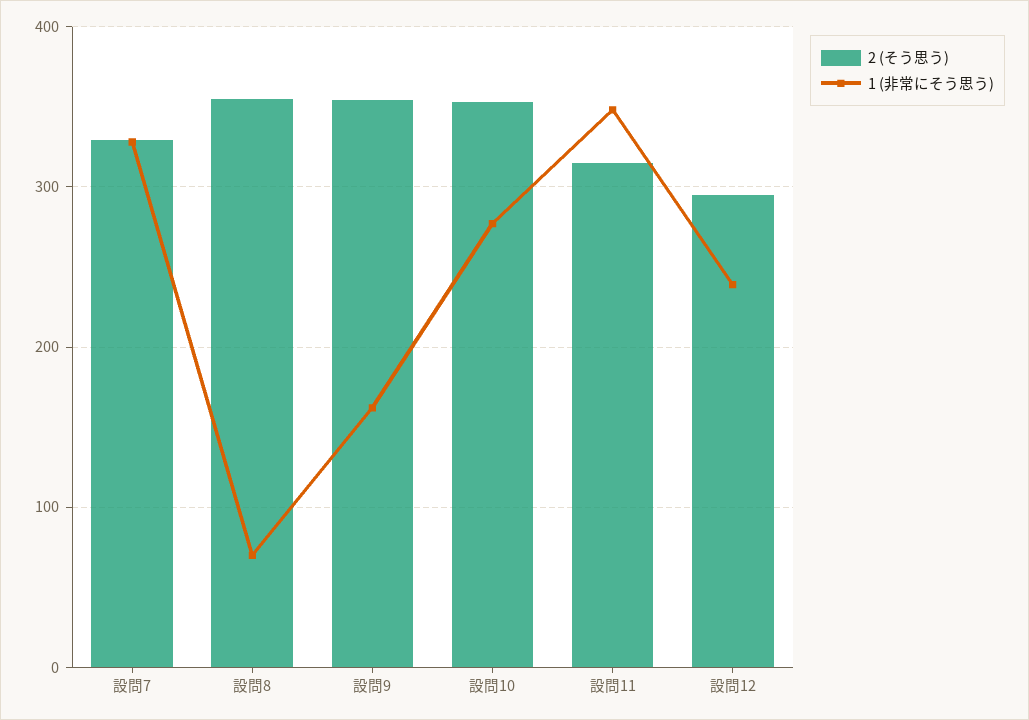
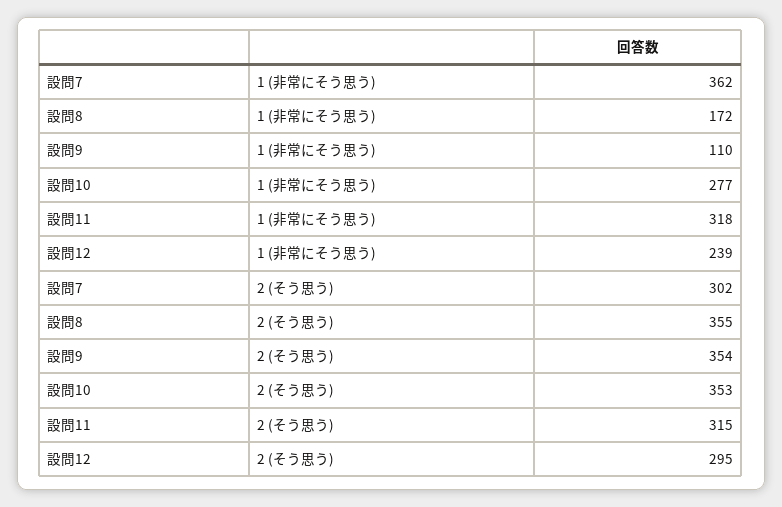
2 (そう思う), 設問7: 330 -> 302
1 (非常にそう思う), 設問7: 330 -> 362
1 (非常にそう思う), 設問8: 70 -> 172
1 (非常にそう思う), 設問9: 160 -> 110
1 (非常にそう思う), 設問11: 350 -> 318

